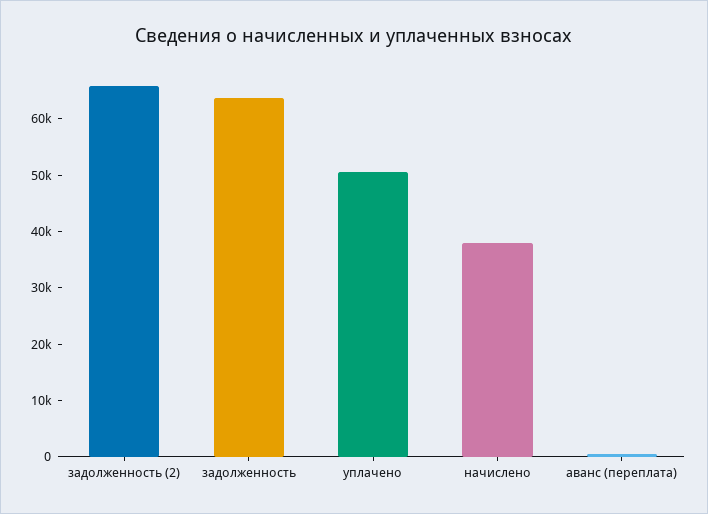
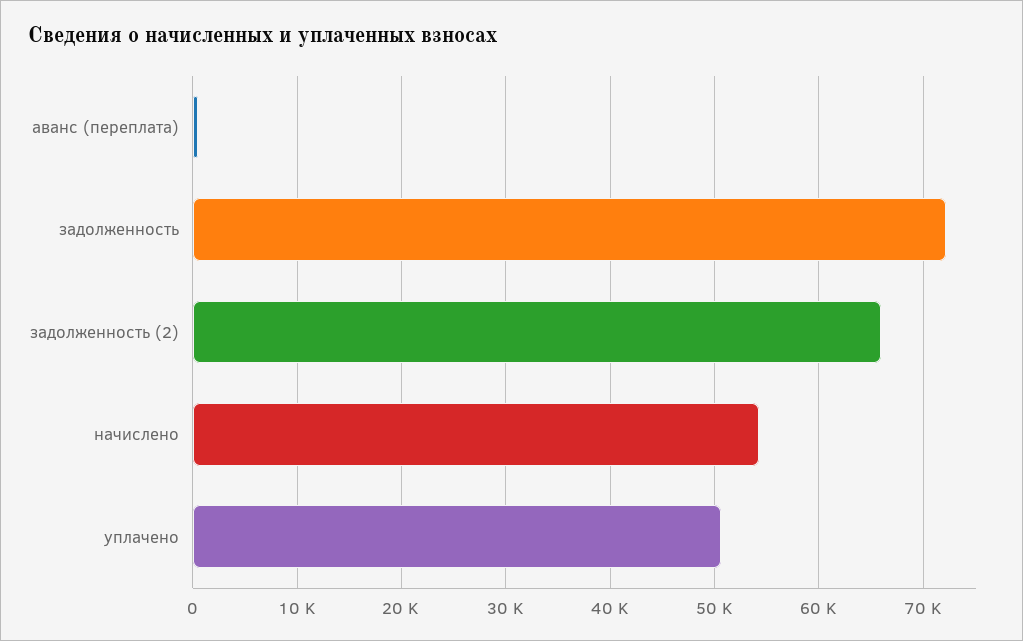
задолженность: 64000 -> 72000
начислено: 38000 -> 54000

